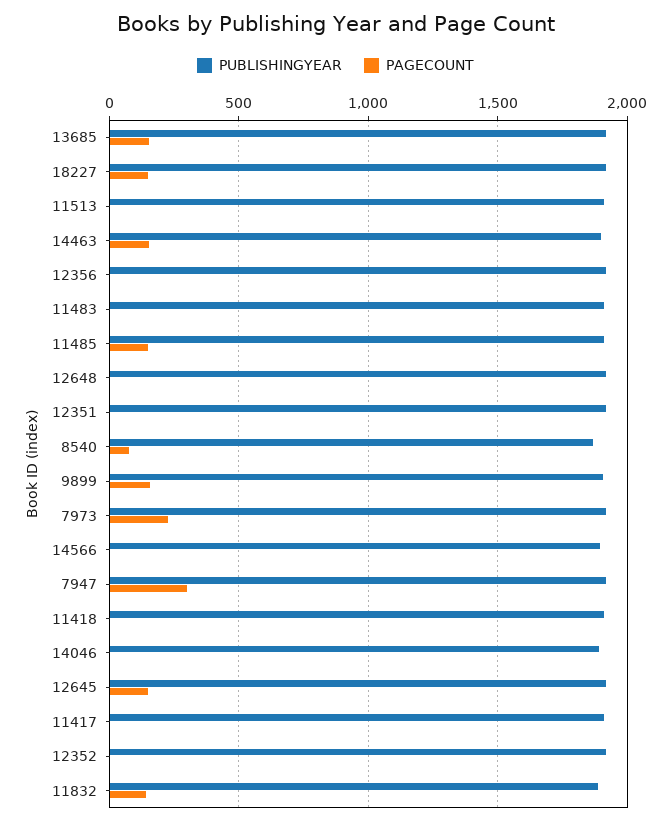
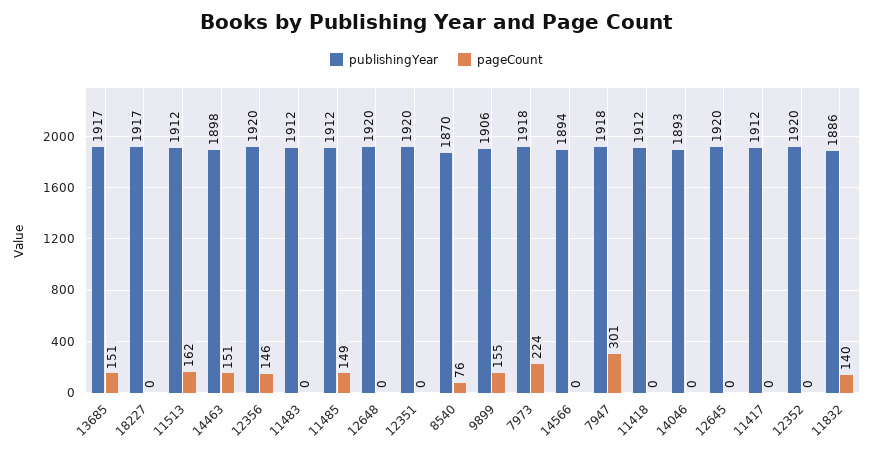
PAGECOUNT, 18227: 150 -> 0
PAGECOUNT, 11513: 0 -> 162
PAGECOUNT, 12356: 0 -> 146
PAGECOUNT, 12645: 150 -> 0

